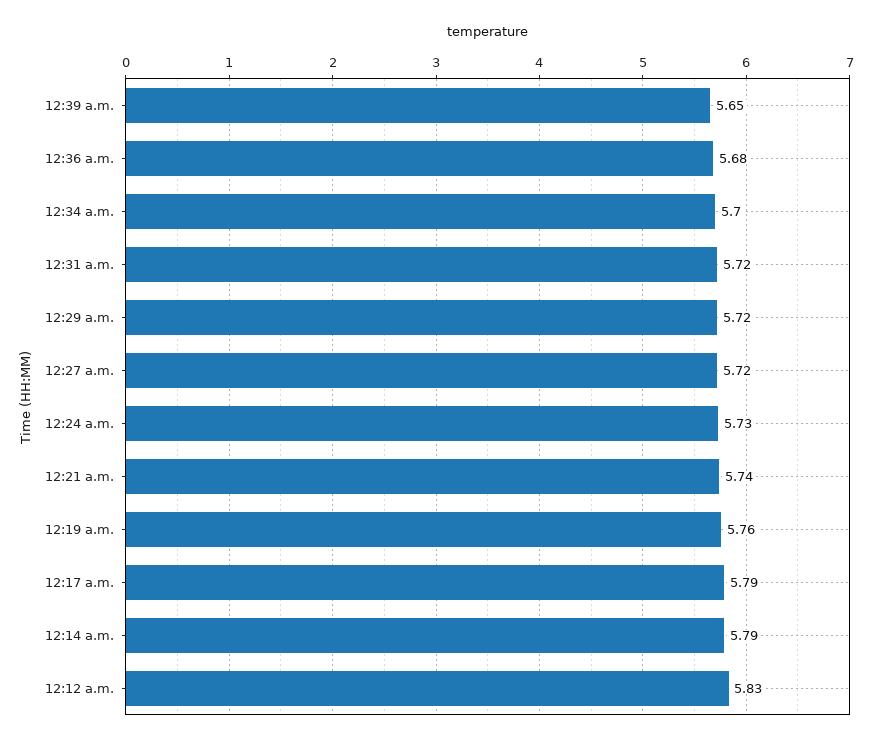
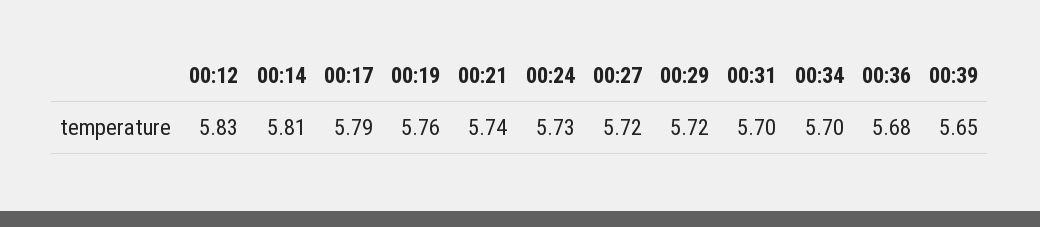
12:31 a.m.: 5.72 -> 5.7
12:14 a.m.: 5.79 -> 5.81

